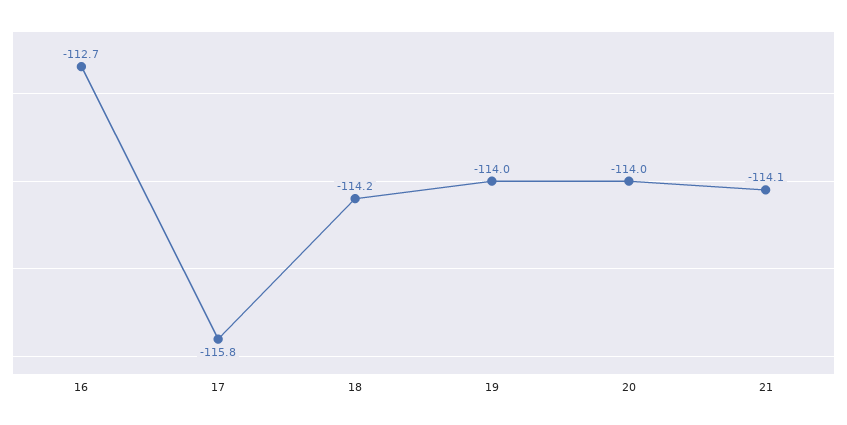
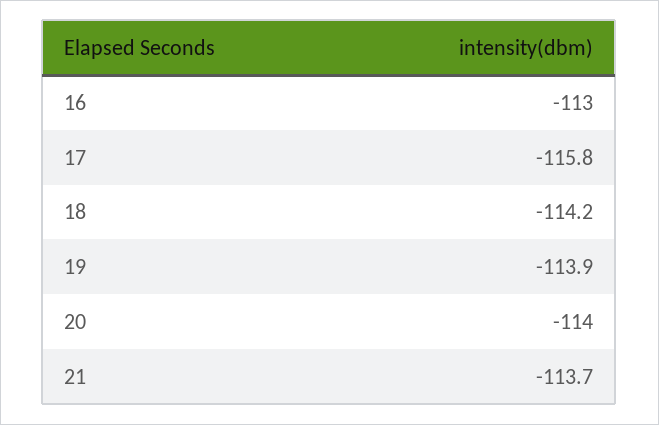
16: -112.7 -> -113
19: -114 -> -113.9
21: -114.1 -> -113.7

